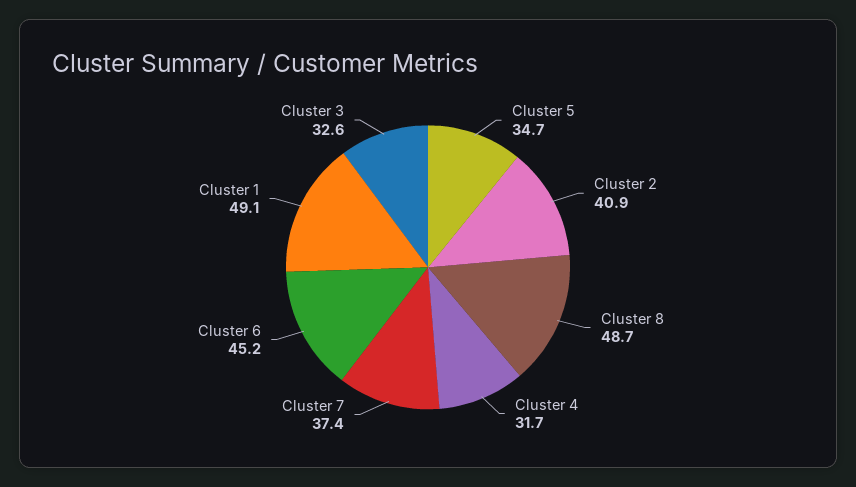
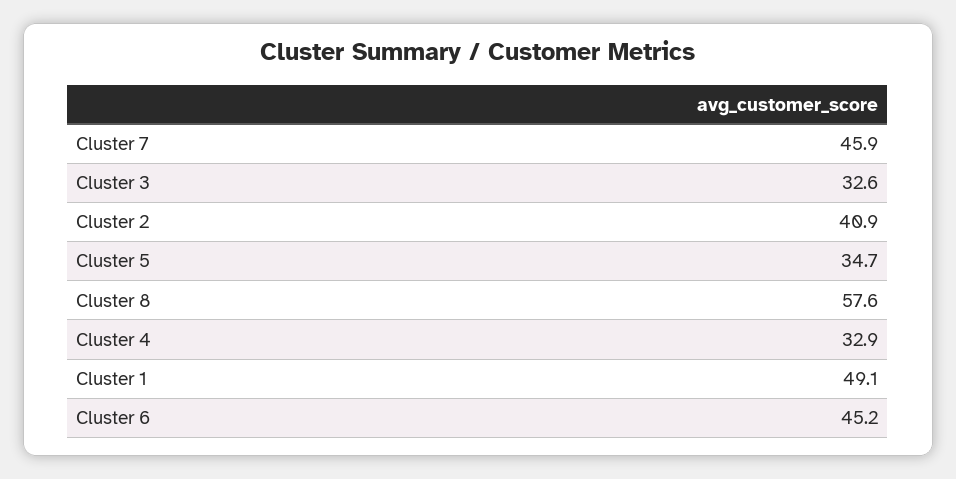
Cluster 8: 48.7 -> 57.6
Cluster 4: 31.7 -> 32.9
Cluster 7: 37.4 -> 45.9

